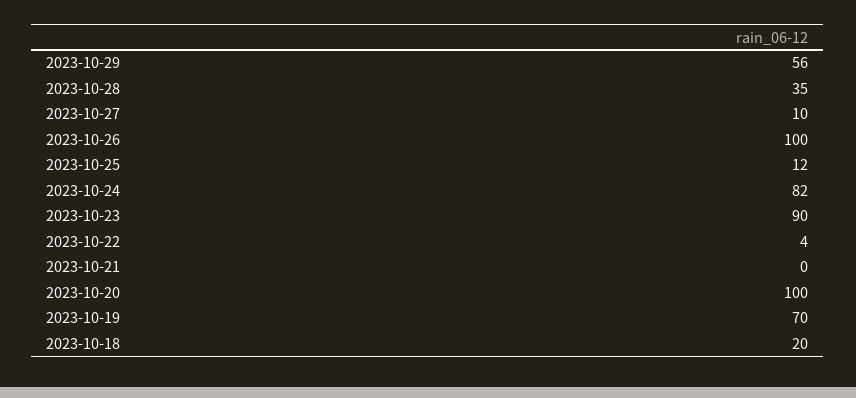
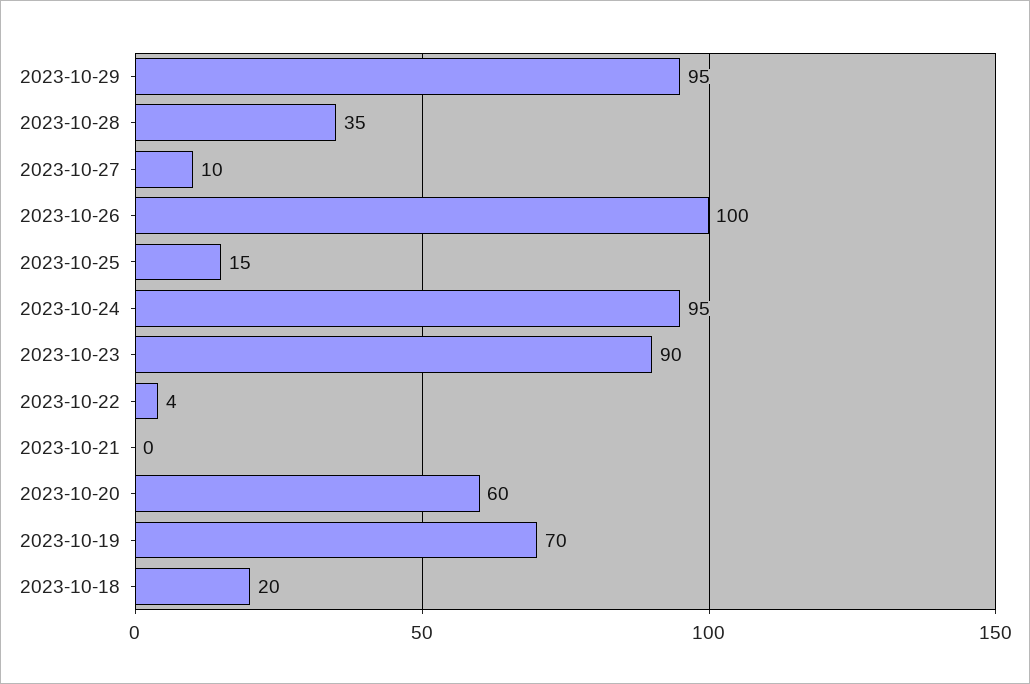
2023-10-29: 56 -> 95
2023-10-25: 12 -> 15
2023-10-24: 82 -> 95
2023-10-20: 100 -> 60

